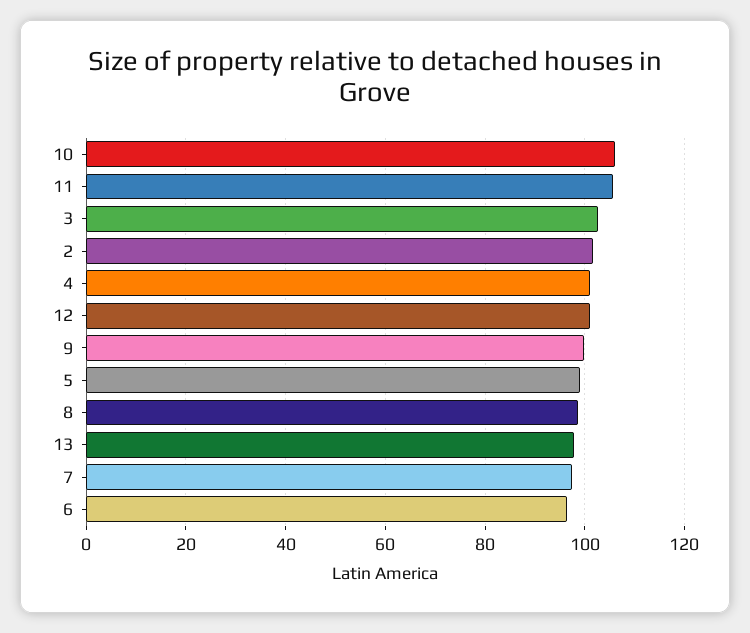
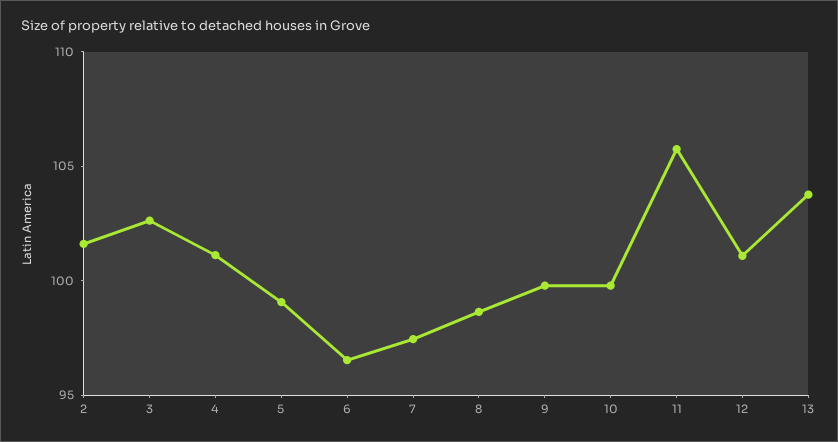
10: 106 -> 100
13: 98 -> 104

